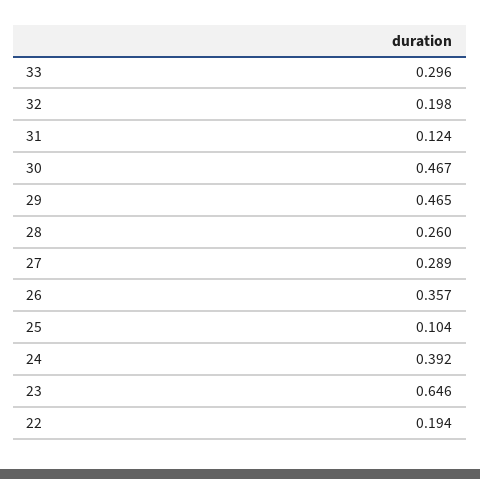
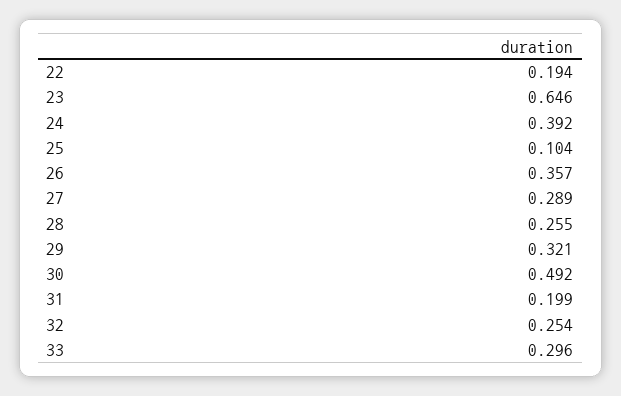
32: 0.198 -> 0.254
31: 0.124 -> 0.199
30: 0.467 -> 0.492
29: 0.465 -> 0.321
28: 0.26 -> 0.255

